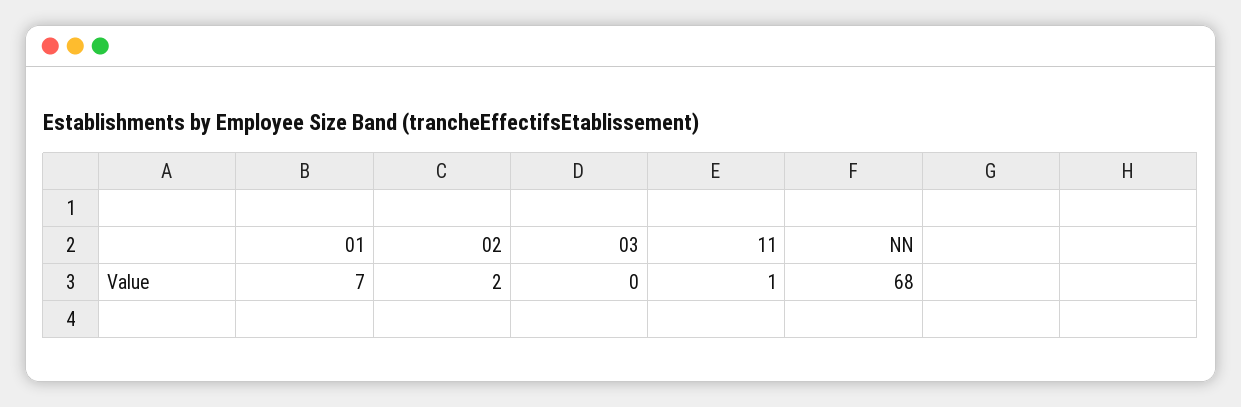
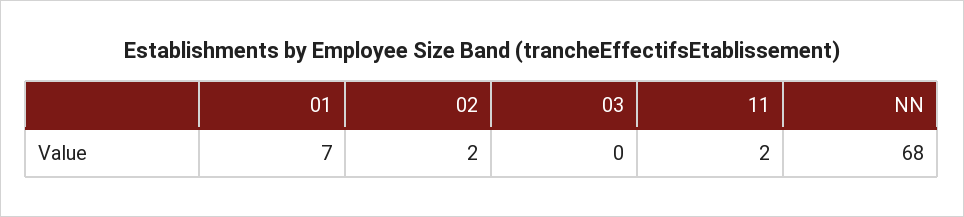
11: 1 -> 2

